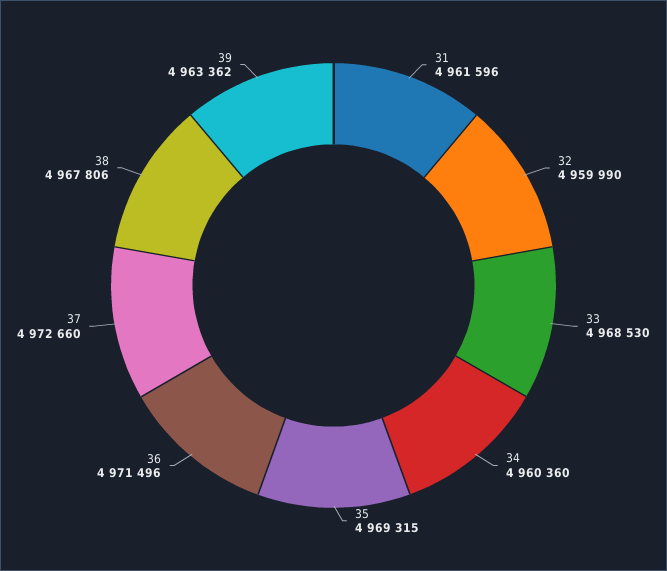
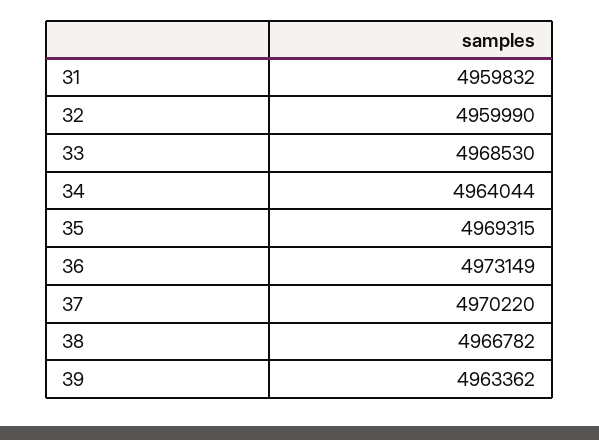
31: 4961596 -> 4959832
34: 4960360 -> 4964044
36: 4971496 -> 4973149
37: 4972660 -> 4970220
38: 4967806 -> 4966782

